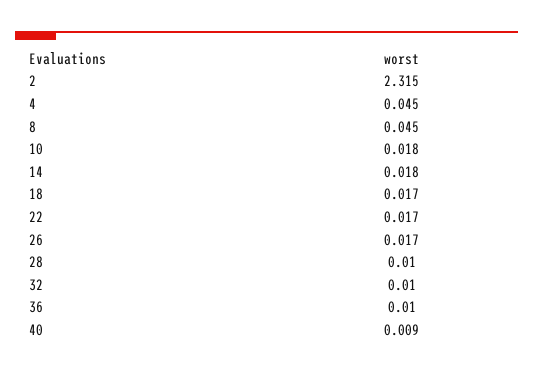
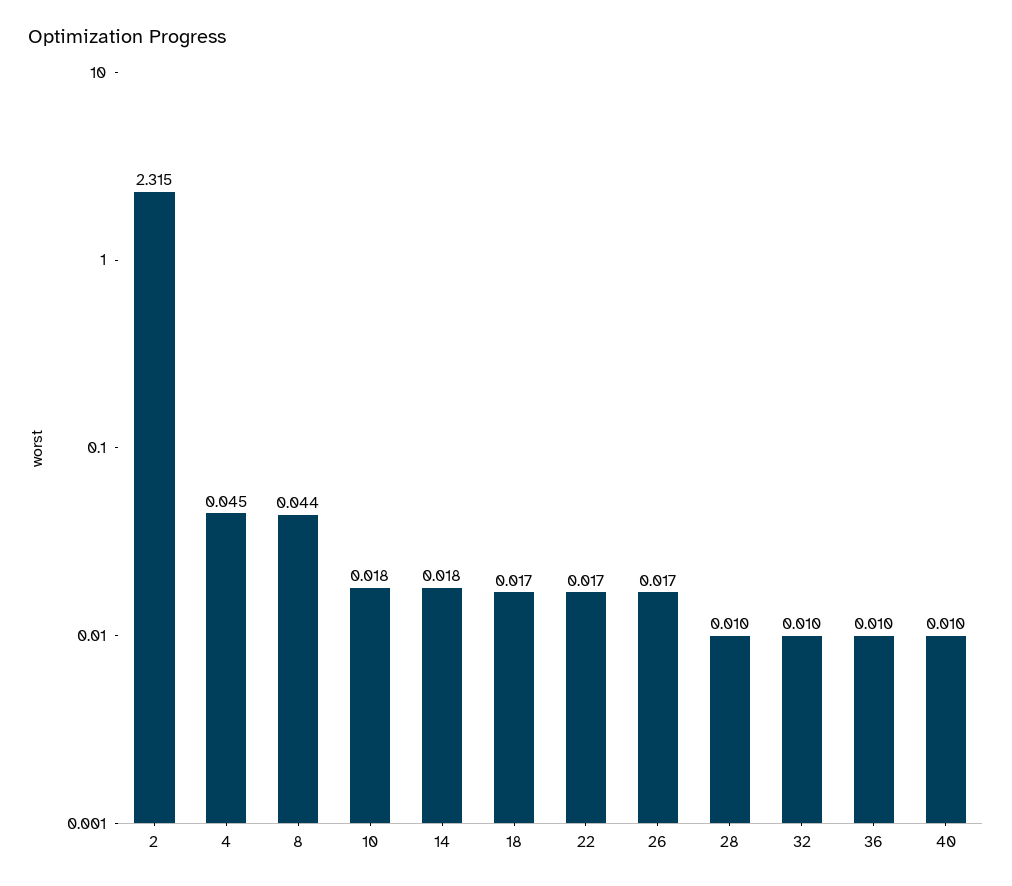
8: 0.045 -> 0.044
40: 0.009 -> 0.01

